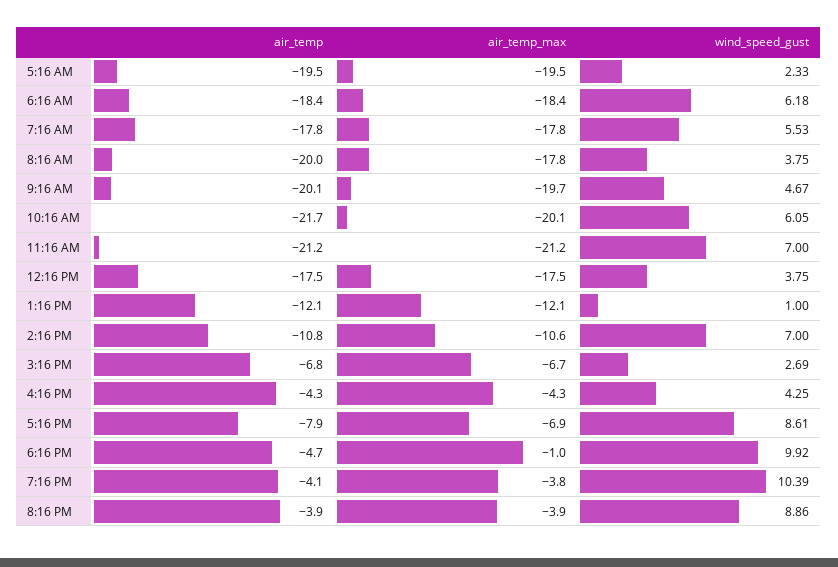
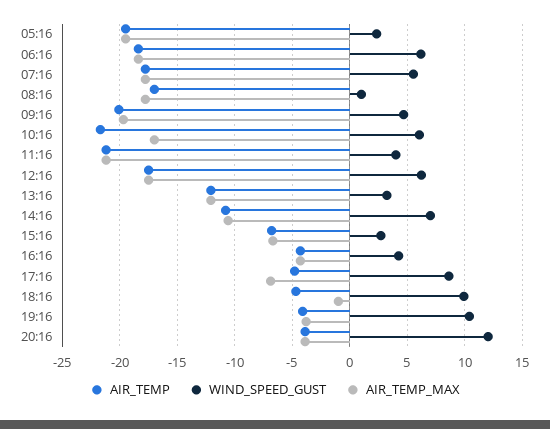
air_temp, 8:16 AM: -20 -> -17
wind_speed_gust, 8:16 AM: 3.75 -> 1
air_temp_max, 10:16 AM: -20.1 -> -17
wind_speed_gust, 11:16 AM: 7 -> 4
wind_speed_gust, 12:16 PM: 3.75 -> 6
wind_speed_gust, 1:16 PM: 1 -> 3
air_temp, 5:16 PM: -7.9 -> -5
wind_speed_gust, 8:16 PM: 8.86 -> 12

